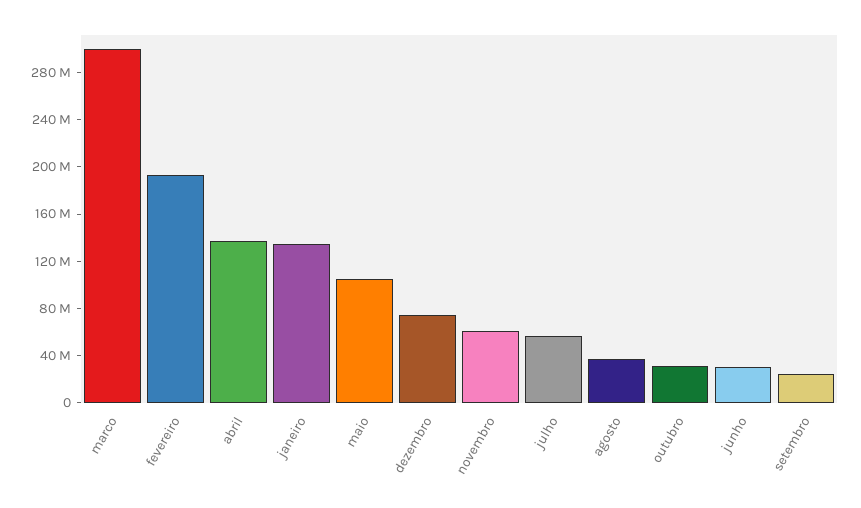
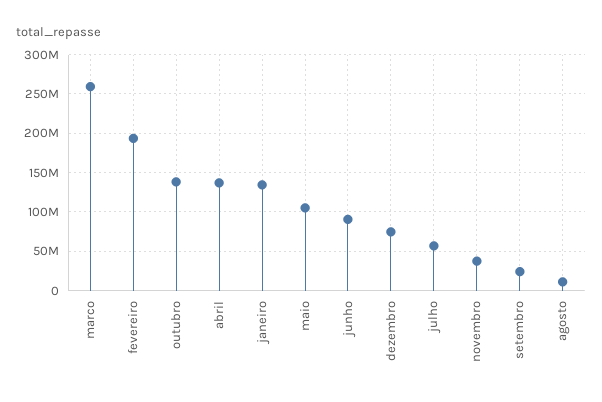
marco: 300000000 -> 260000000
novembro: 60000000 -> 40000000
agosto: 40000000 -> 10000000
outubro: 30000000 -> 140000000
junho: 30000000 -> 90000000

